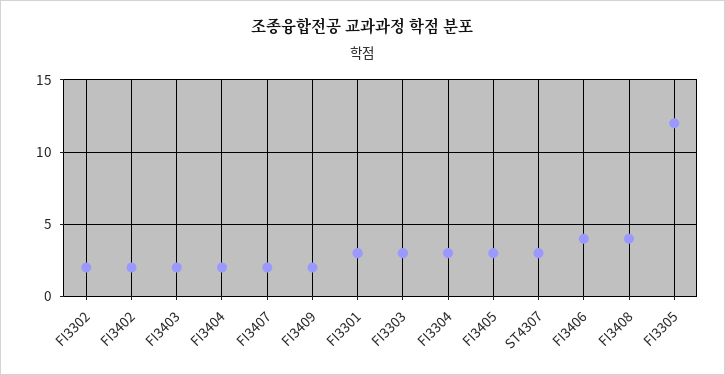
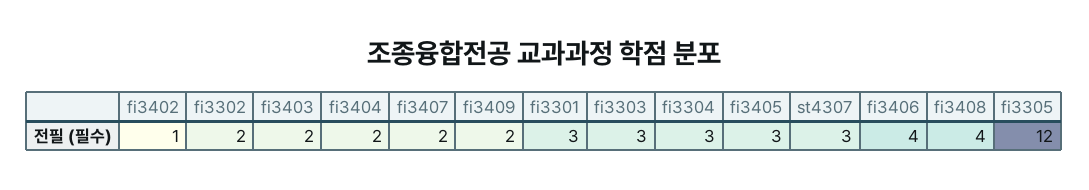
FI3402: 2 -> 1

